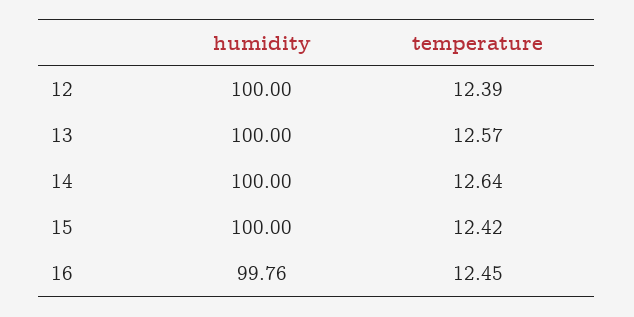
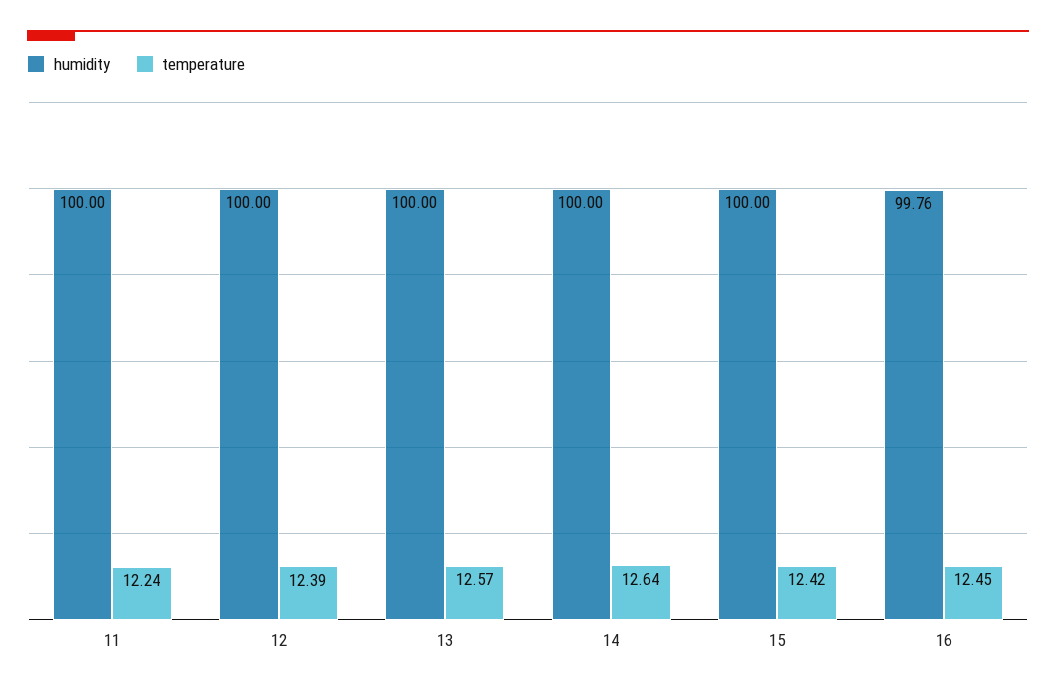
humidity, 11: none -> 100
temperature, 11: none -> 12.24

